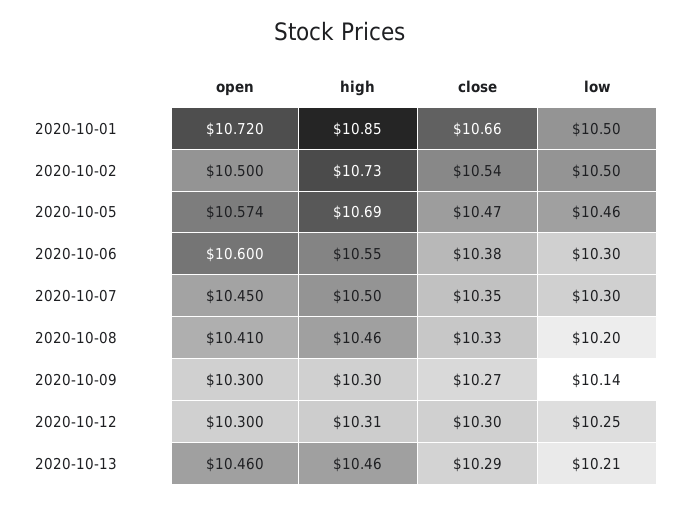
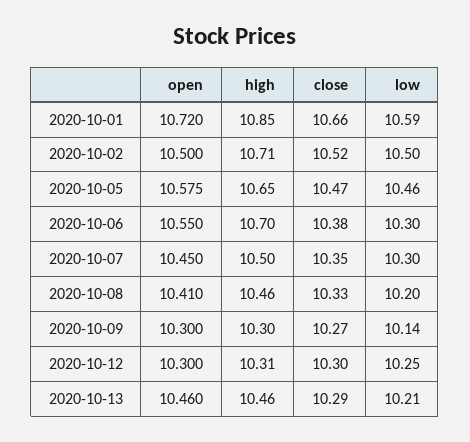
low, 2020-10-01: 10.5 -> 10.59
high, 2020-10-02: 10.73 -> 10.71
close, 2020-10-02: 10.54 -> 10.52
open, 2020-10-05: 10.574 -> 10.575
high, 2020-10-05: 10.69 -> 10.65
open, 2020-10-06: 10.6 -> 10.55
high, 2020-10-06: 10.55 -> 10.7

